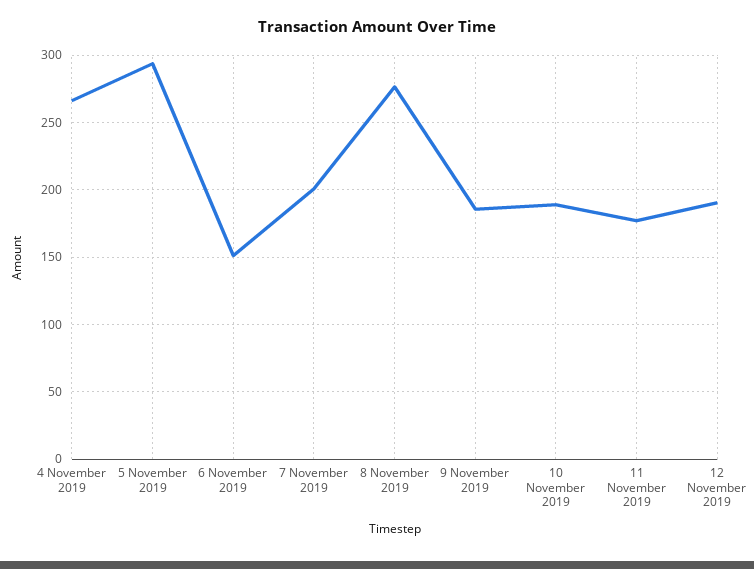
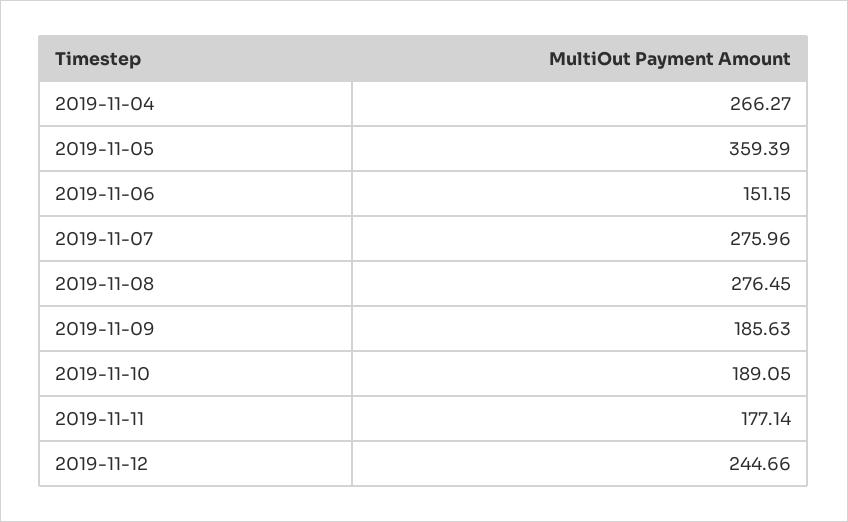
5 November 2019: 295 -> 359.39
7 November 2019: 200 -> 275.96
12 November 2019: 190 -> 244.66

